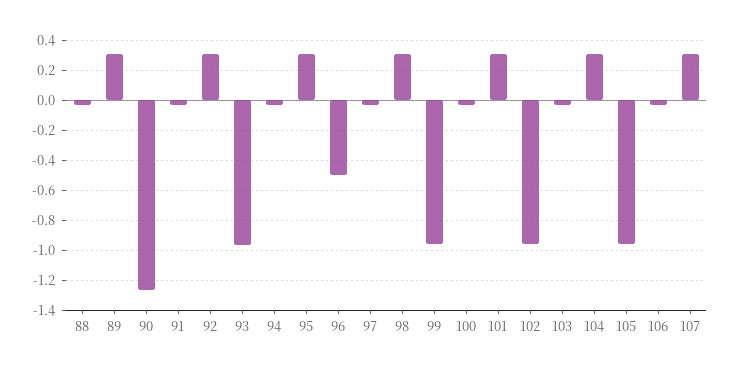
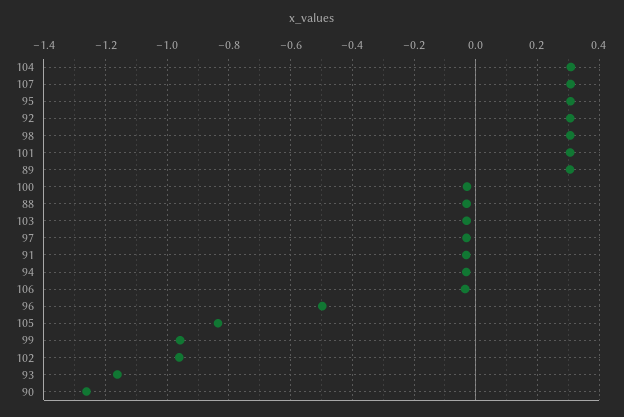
93: -0.95 -> -1.16
105: -0.95 -> -0.84

